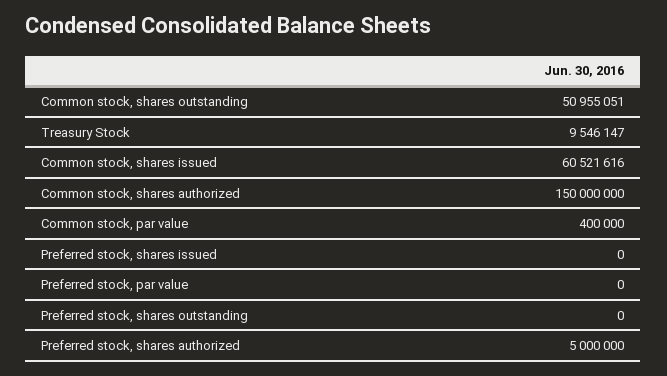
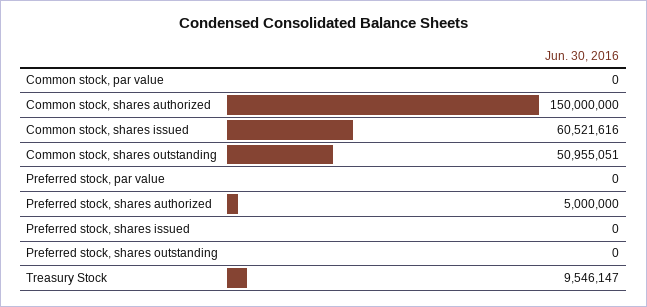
Common stock, par value: 400000 -> 0

